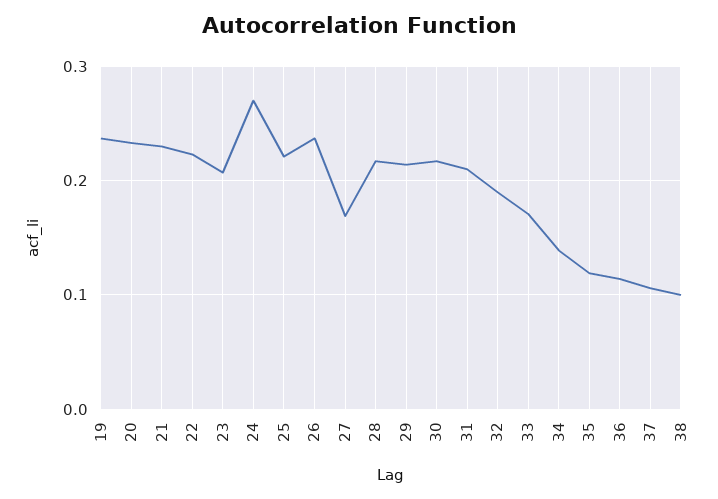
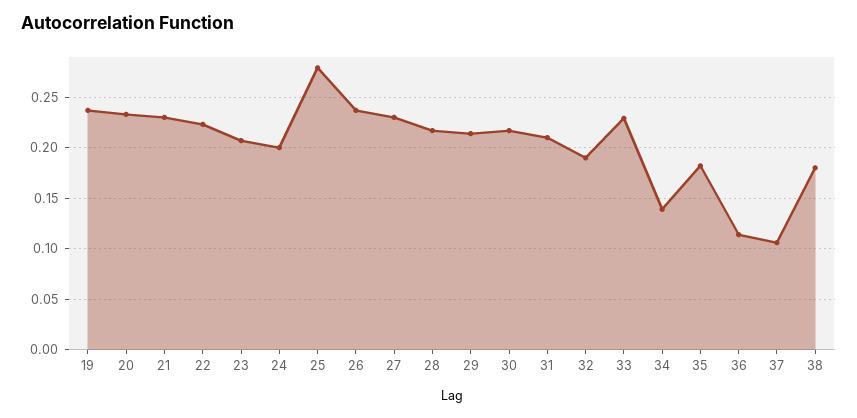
24: 0.27 -> 0.2
25: 0.22 -> 0.28
27: 0.17 -> 0.23
33: 0.17 -> 0.23
35: 0.12 -> 0.18
38: 0.1 -> 0.18

